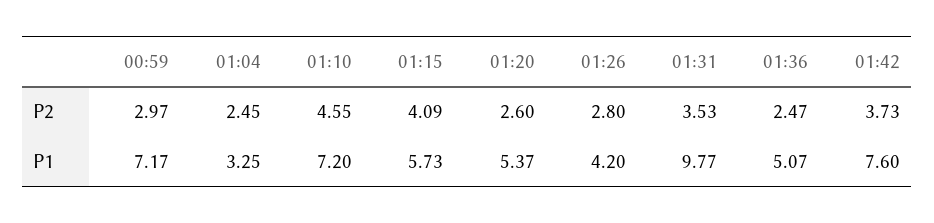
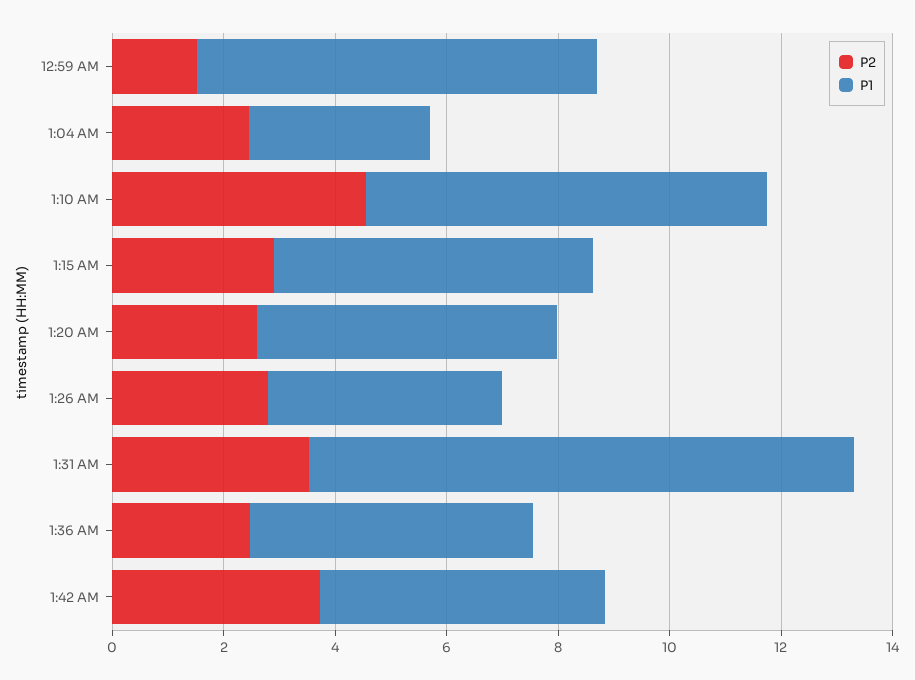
P2, 00:59: 2.97 -> 1.5
P2, 01:15: 4.09 -> 3
P1, 01:42: 7.6 -> 5

